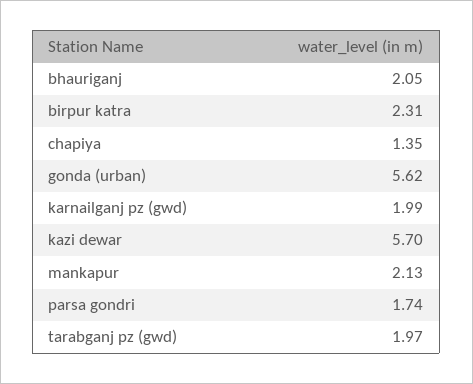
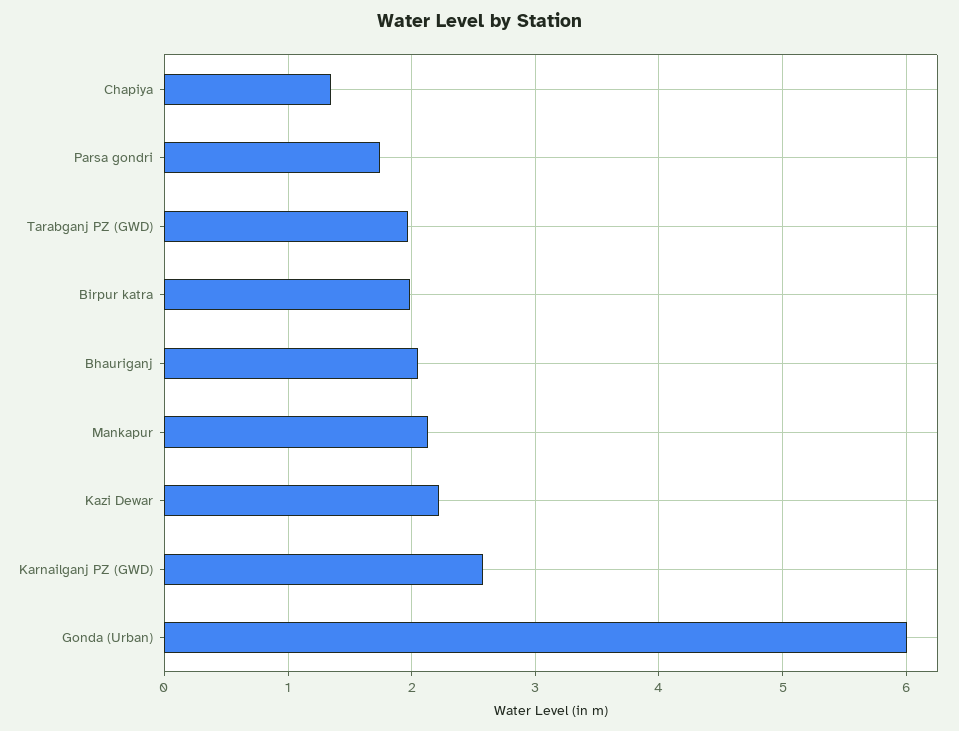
birpur katra: 2.31 -> 2
gonda (urban): 5.62 -> 6
karnailganj pz (gwd): 1.99 -> 2.6
kazi dewar: 5.7 -> 2.2

